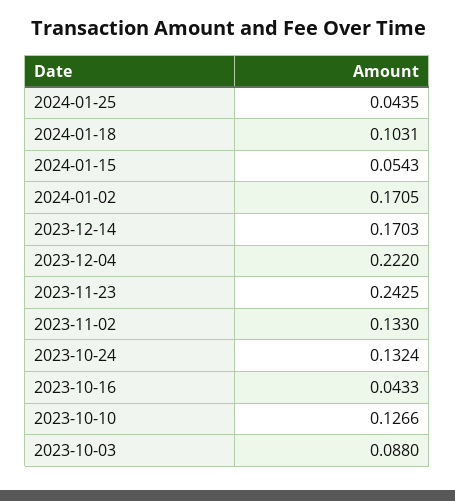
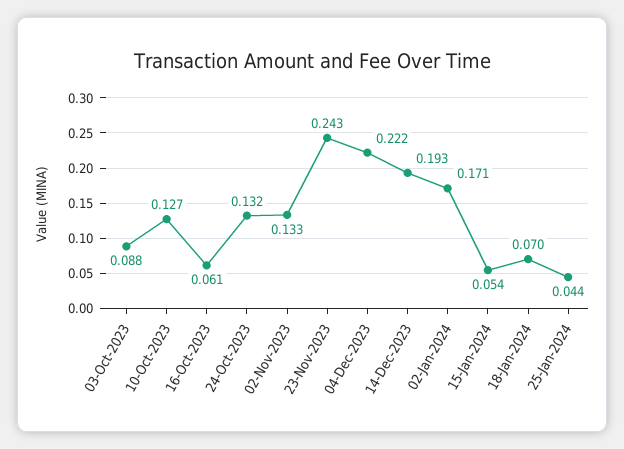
2024-01-18: 0.1031 -> 0.07
2023-12-14: 0.1703 -> 0.193
2023-10-16: 0.0433 -> 0.061

